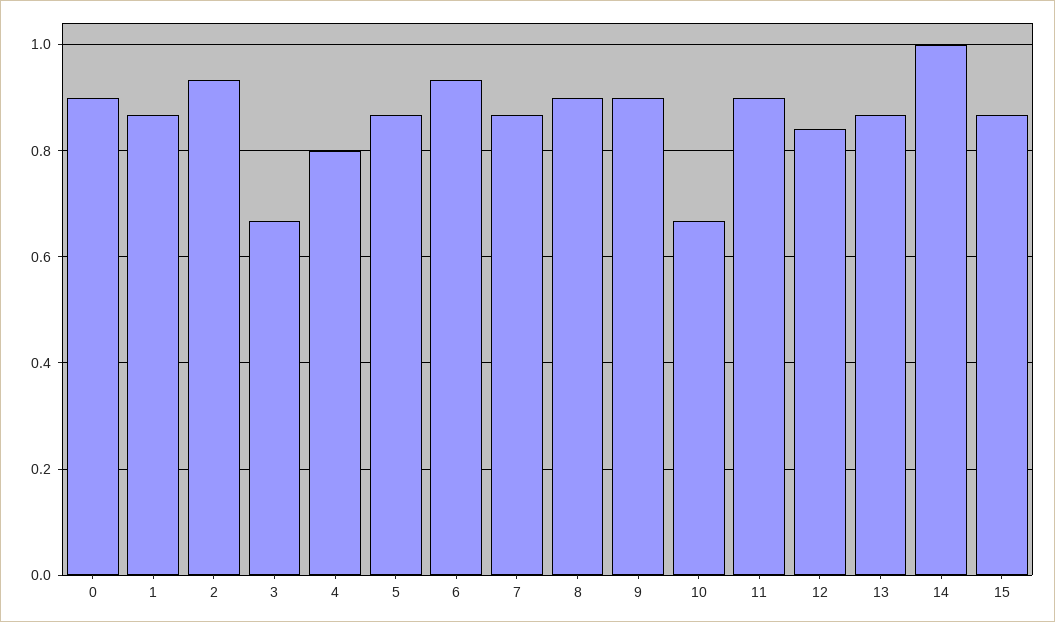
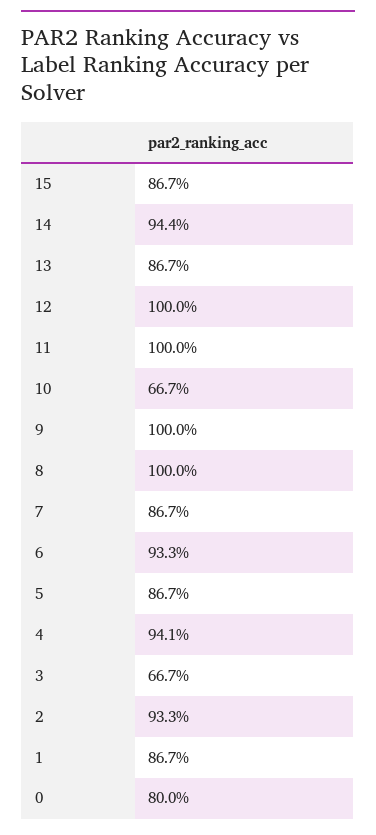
0: 0.9 -> 0.8
4: 0.8 -> 0.941
8: 0.9 -> 1
9: 0.9 -> 1
11: 0.9 -> 1
12: 0.84 -> 1
14: 1 -> 0.944

